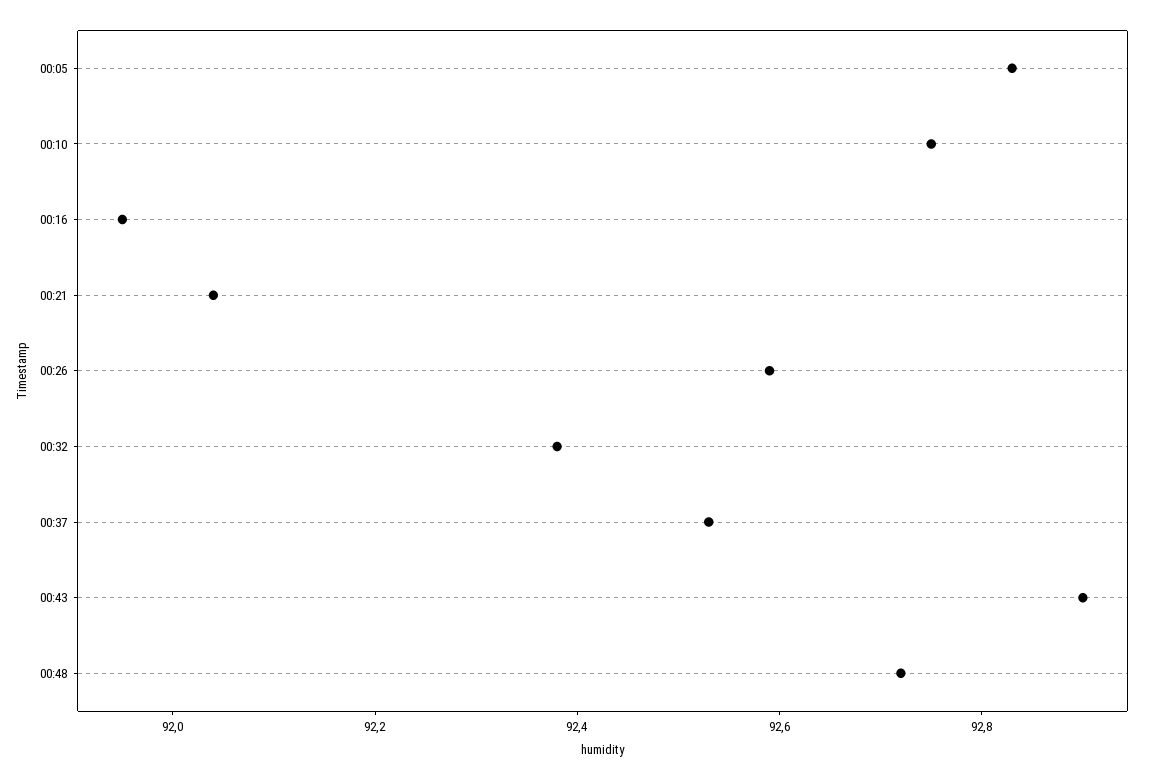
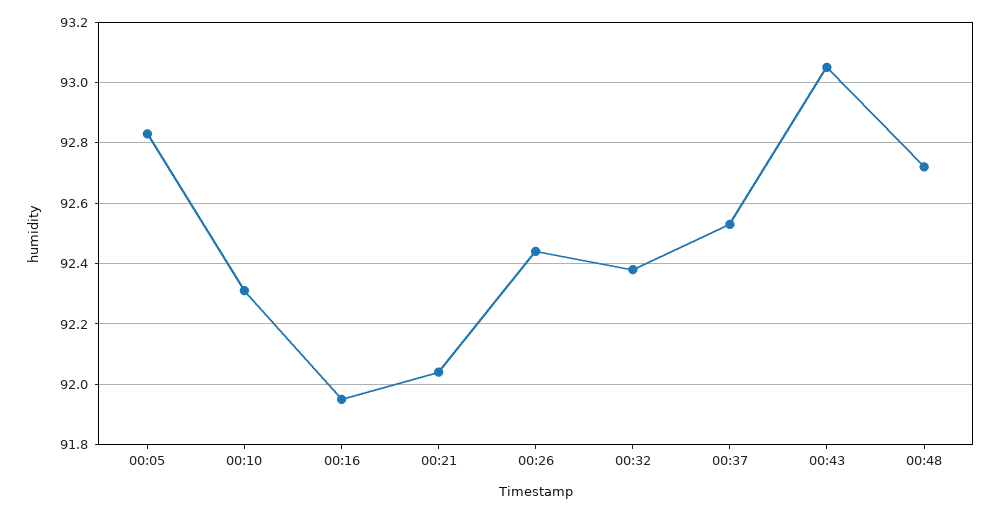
00:10: 92.75 -> 92.3
00:26: 92.6 -> 92.45
00:43: 92.9 -> 93.05

